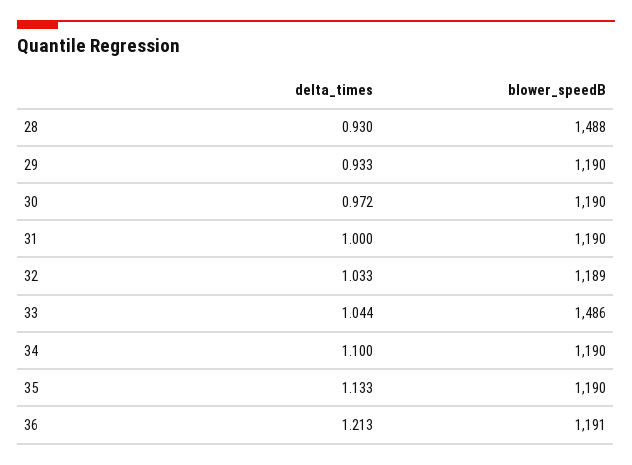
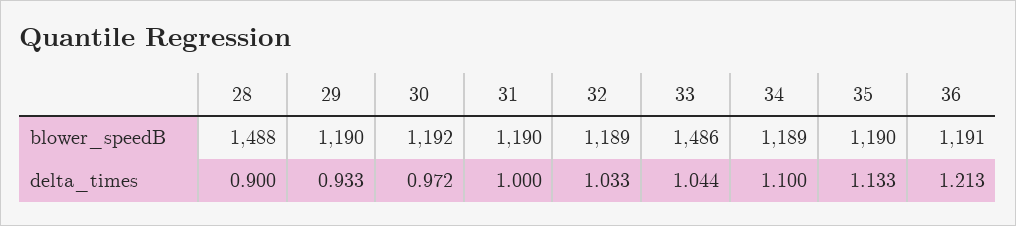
delta_times, 28: 0.93 -> 0.9
blower_speedB, 30: 1190 -> 1192
blower_speedB, 34: 1190 -> 1189

